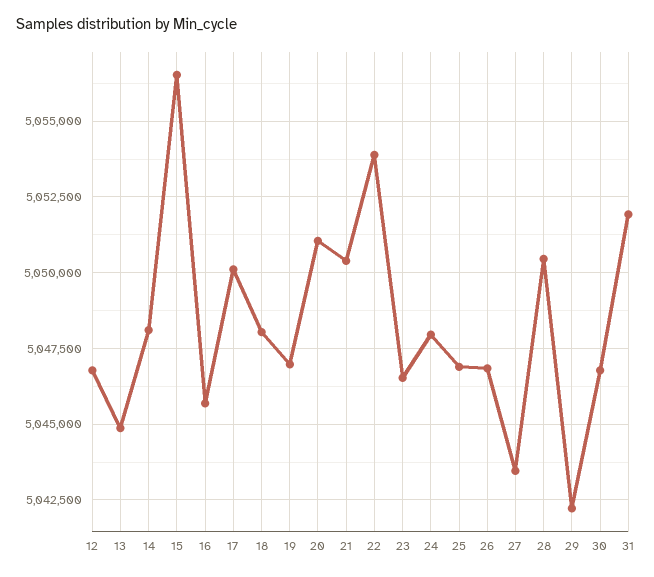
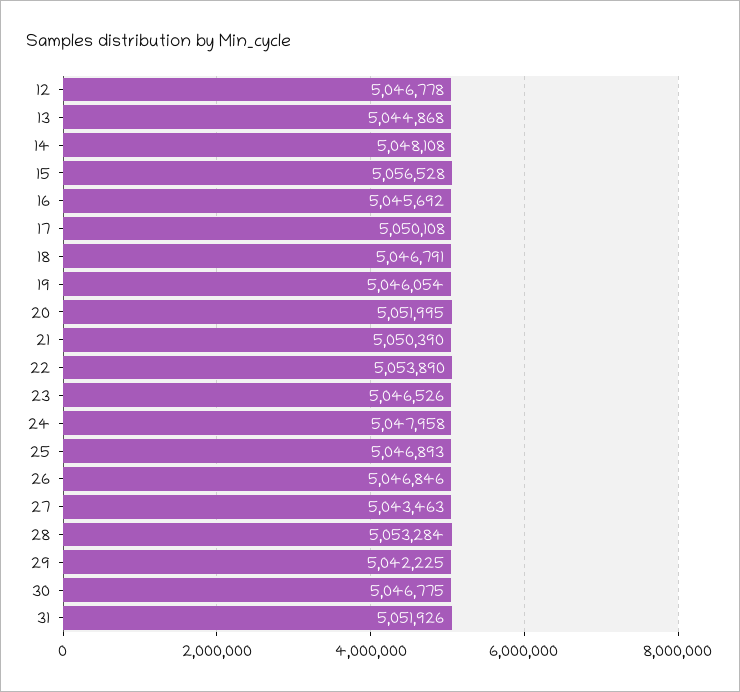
18: 5048000 -> 5046791
19: 5047000 -> 5046054
20: 5051000 -> 5051995
28: 5050500 -> 5053284

